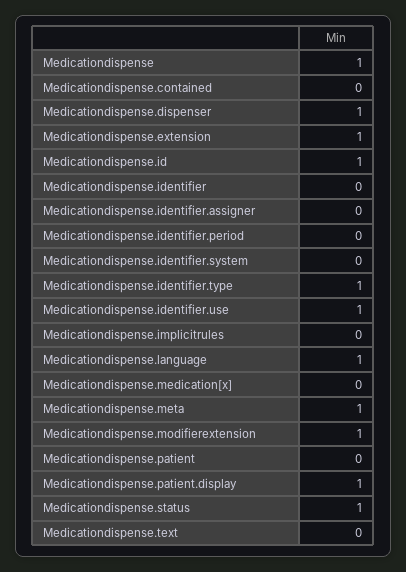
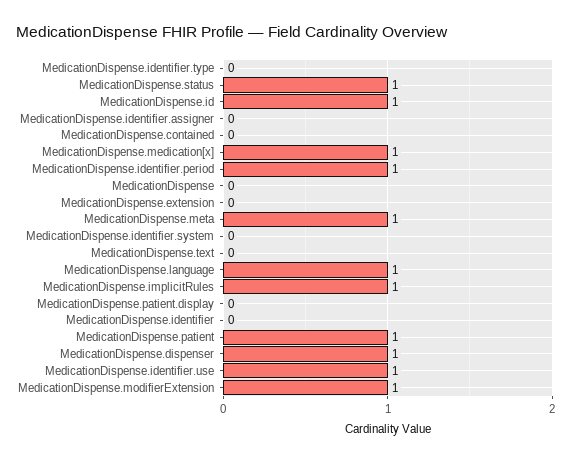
Medicationdispense: 1 -> 0
Medicationdispense.extension: 1 -> 0
Medicationdispense.identifier.period: 0 -> 1
Medicationdispense.identifier.type: 1 -> 0
Medicationdispense.implicitrules: 0 -> 1
Medicationdispense.medication[x]: 0 -> 1
Medicationdispense.patient: 0 -> 1
Medicationdispense.patient.display: 1 -> 0

